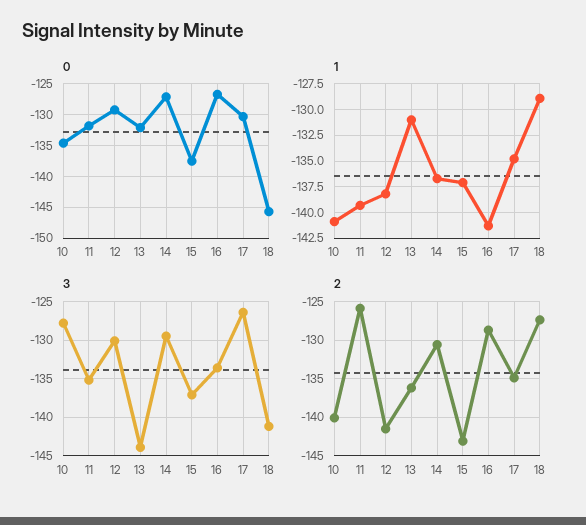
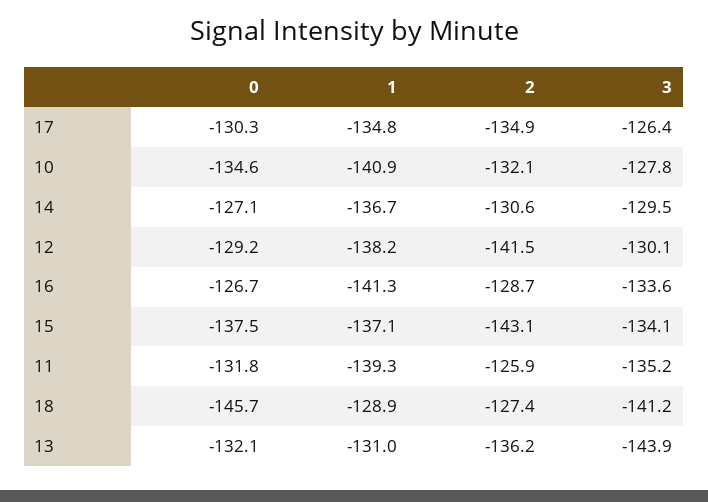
3, 15: -137 -> -134.1
2, 10: -140 -> -132.1

